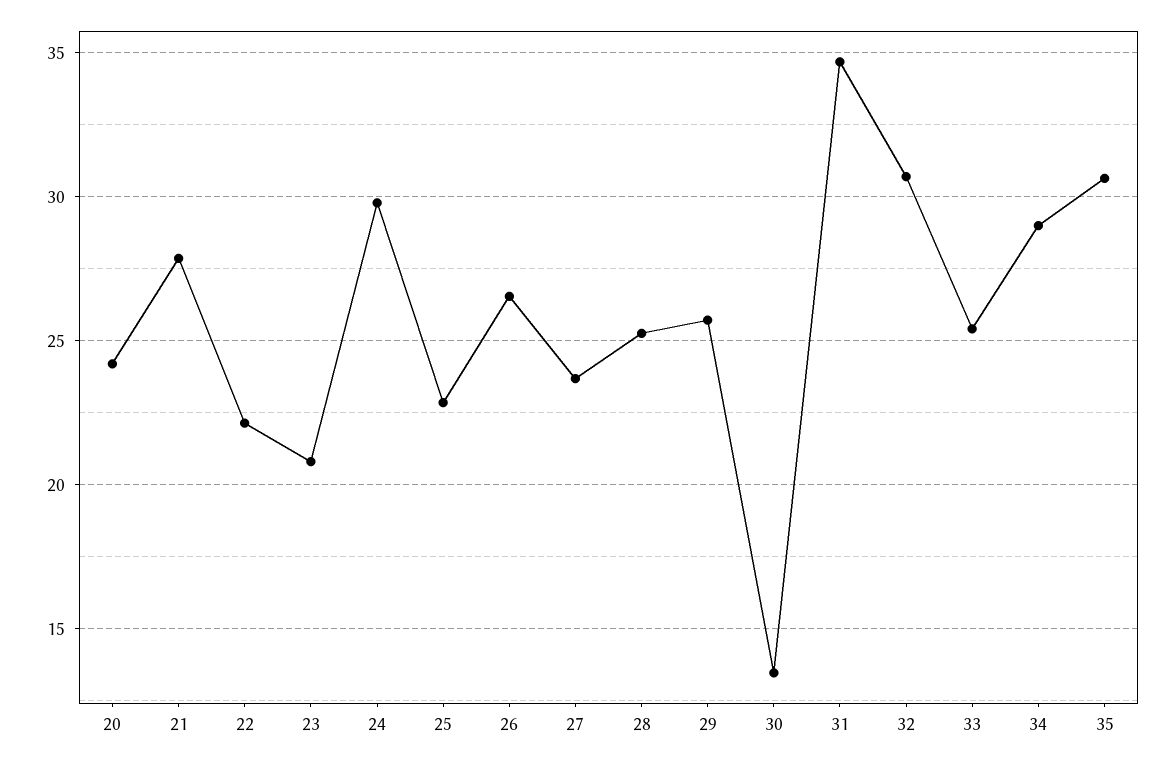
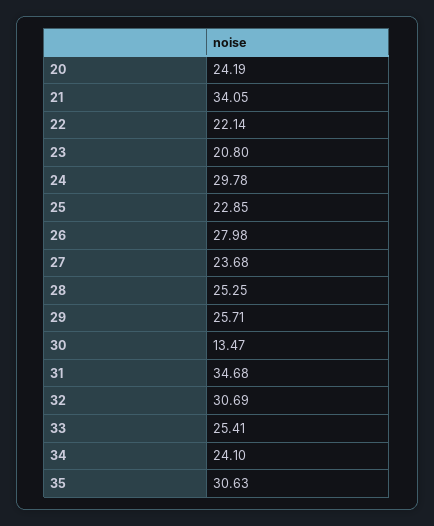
21: 28 -> 34.05
26: 26.5 -> 27.98
34: 29 -> 24.1

